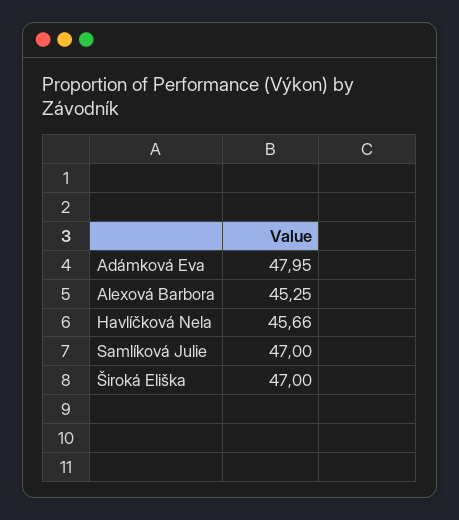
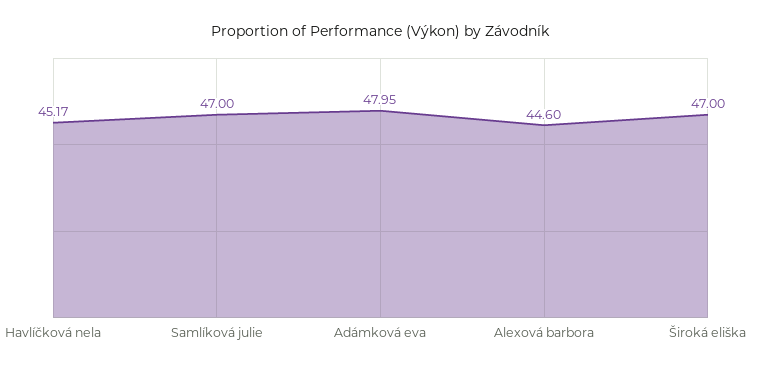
Alexová Barbora: 45.25 -> 44.6
Havlíčková Nela: 45.66 -> 45.17

